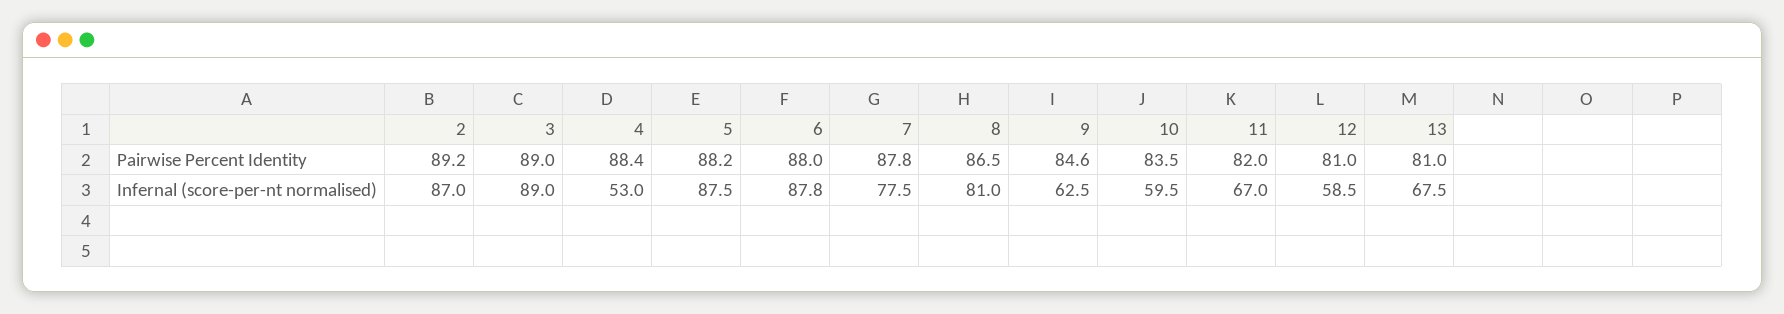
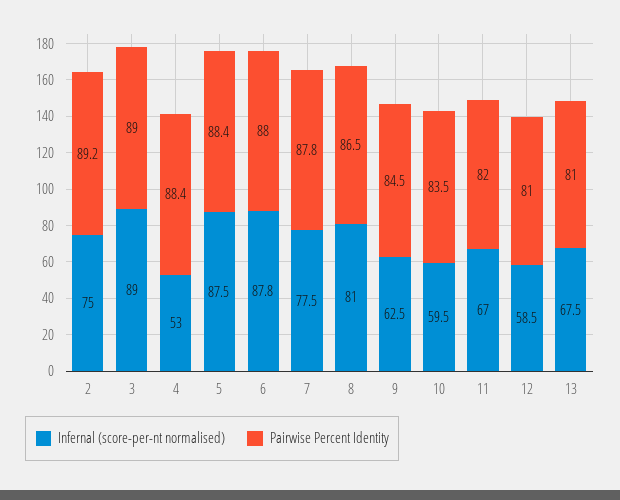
Pairwise Percent Identity, 5: 88.2 -> 88.4
Pairwise Percent Identity, 9: 84.6 -> 84.5
Infernal (score-per-nt normalised), 2: 87 -> 75

